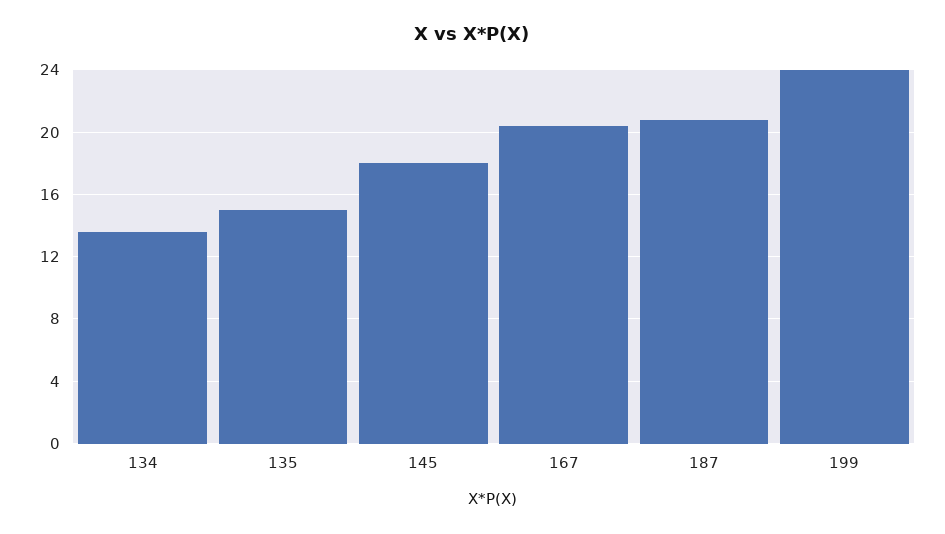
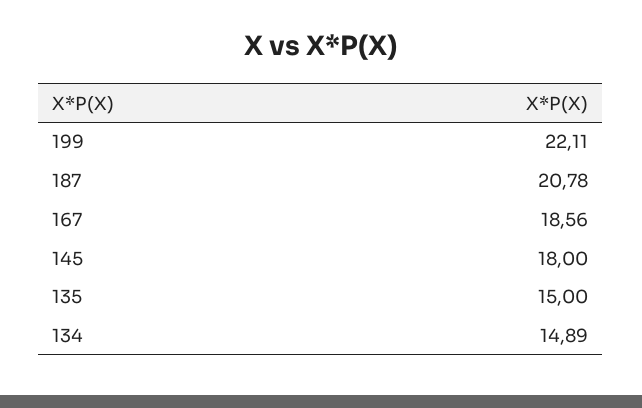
134: 13.5 -> 14.89
167: 20.5 -> 18.56
199: 24 -> 22.11

